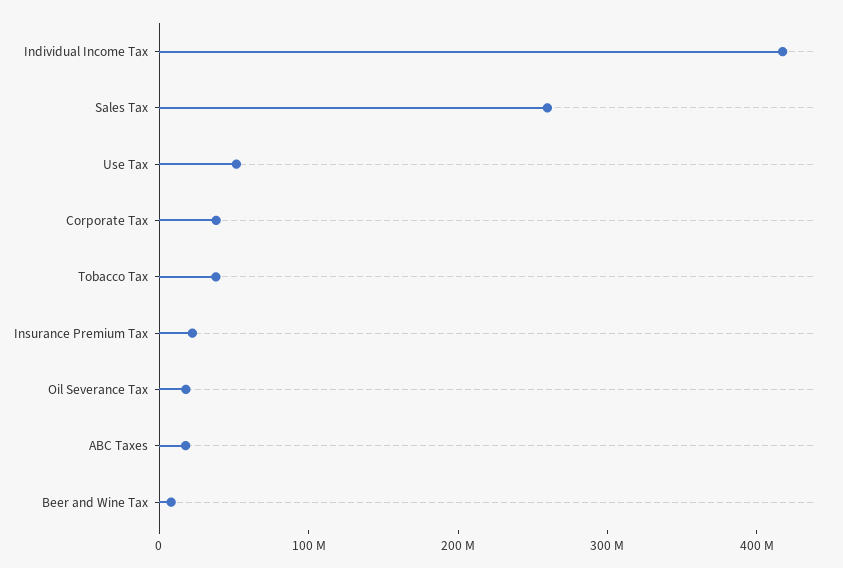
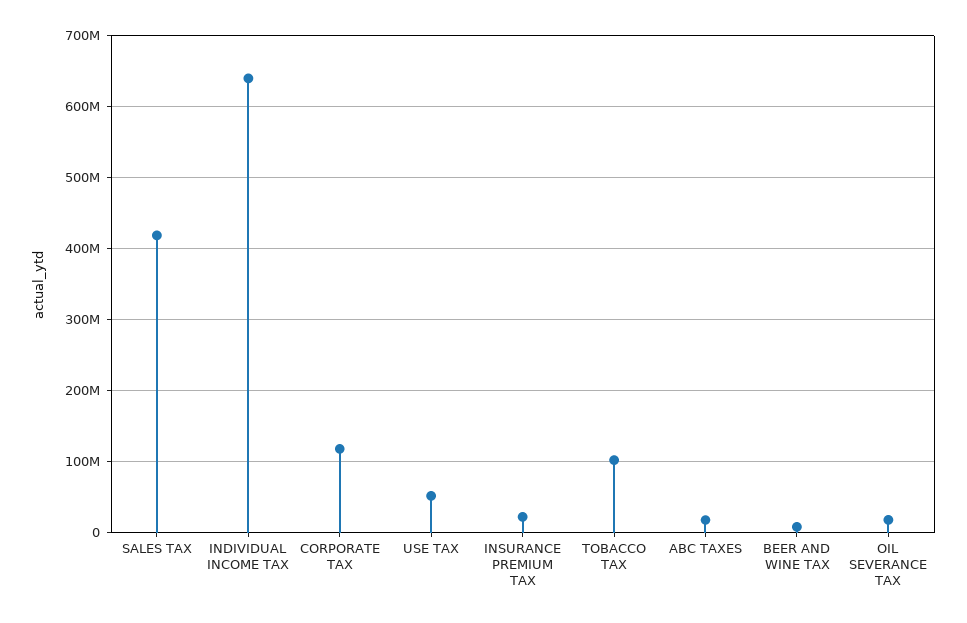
Individual Income Tax: 420000000 -> 640000000
Sales Tax: 260000000 -> 420000000
Corporate Tax: 40000000 -> 120000000
Tobacco Tax: 40000000 -> 100000000

